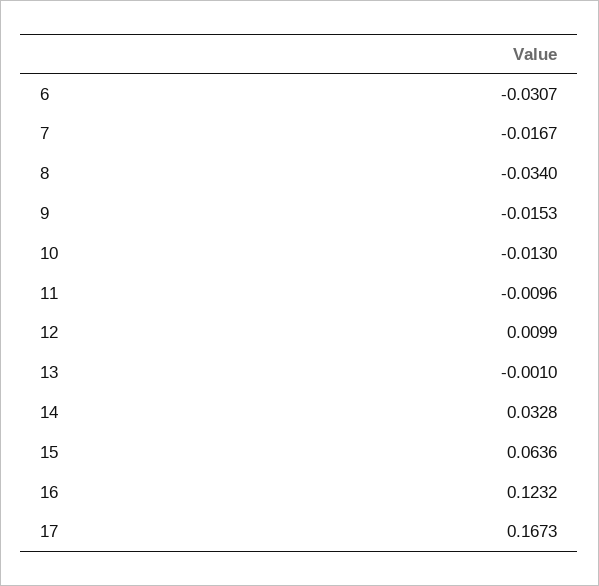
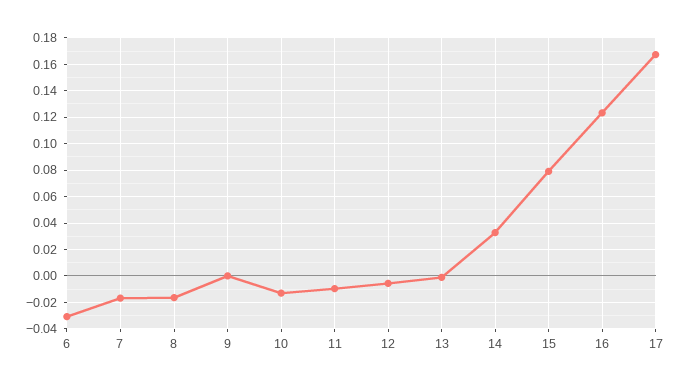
8: -0.034 -> -0.015
9: -0.0153 -> 0
12: 0.0099 -> -0.005
15: 0.0636 -> 0.08

